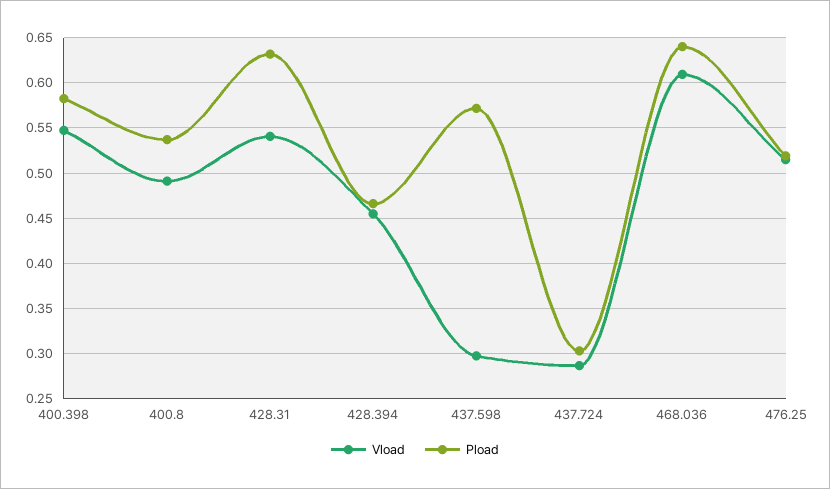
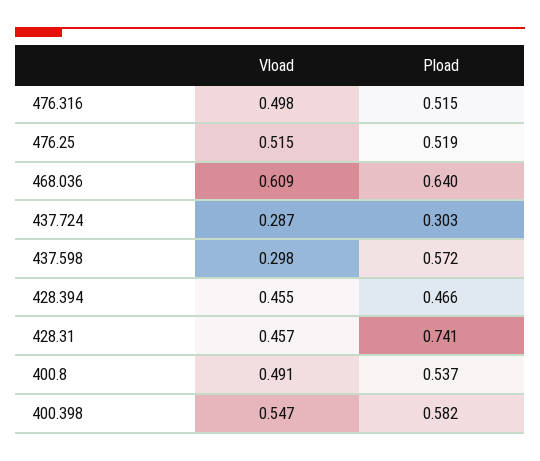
Vload, 428.31: 0.54 -> 0.457
Pload, 428.31: 0.63 -> 0.741
Vload, 476.316: none -> 0.498
Pload, 476.316: none -> 0.515

